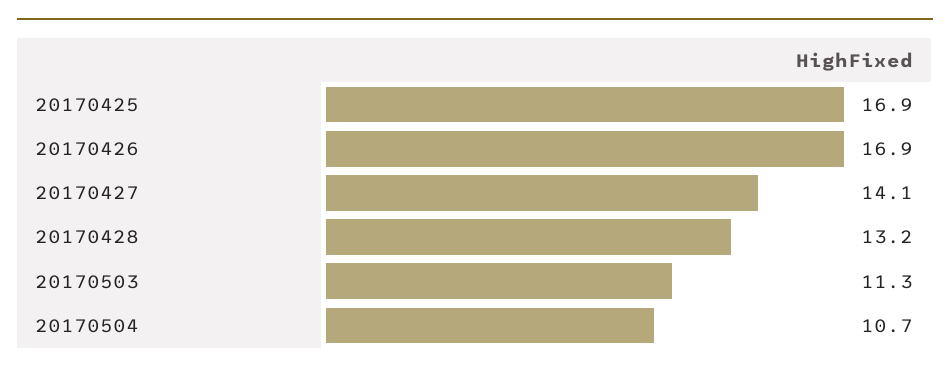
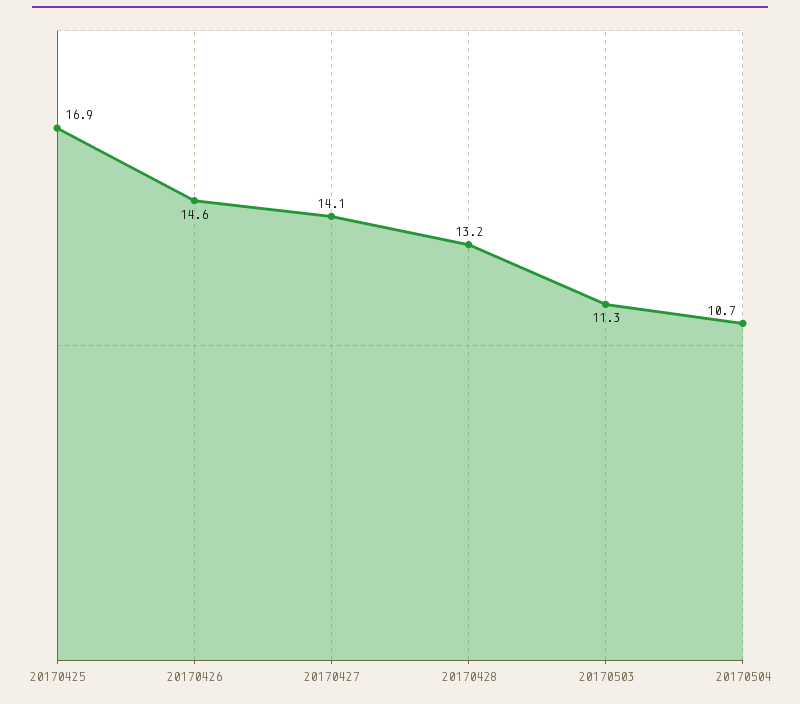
20170426: 16.9 -> 14.6

